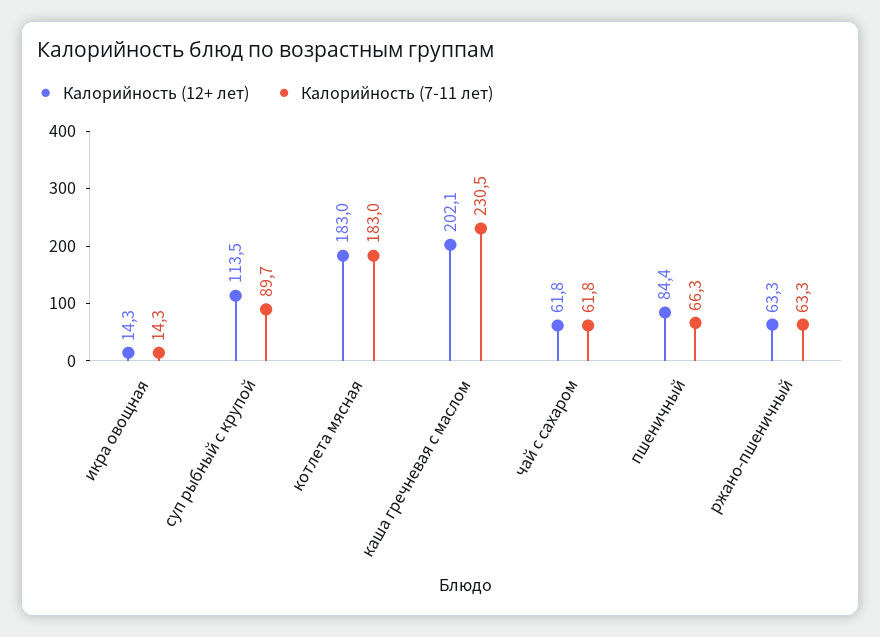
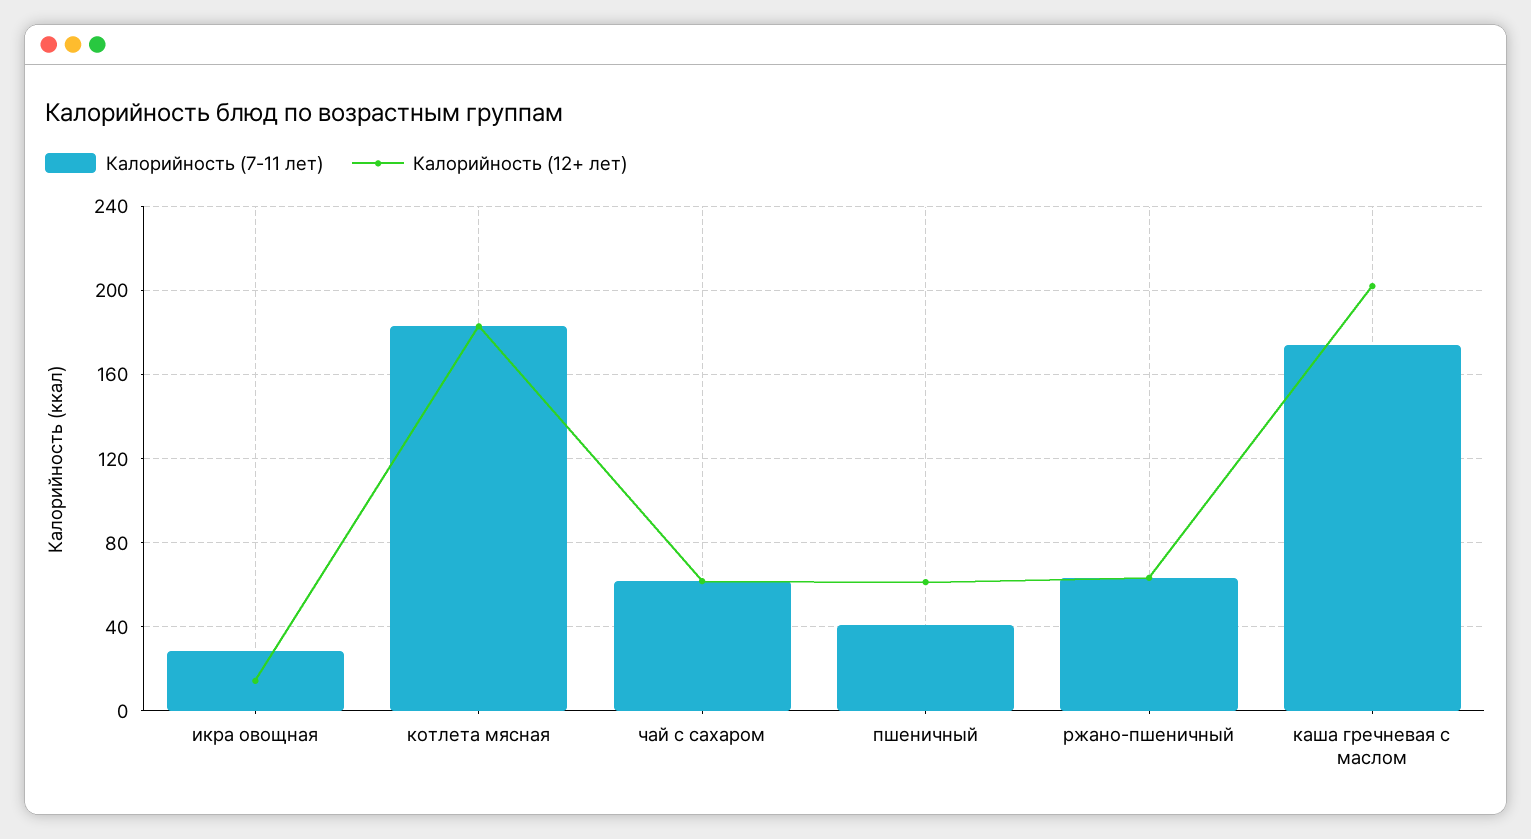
Калорийность (7-11 лет), икра овощная: 14.3 -> 30
Калорийность (12+ лет), суп рыбный с крупой: 113.5 -> none
Калорийность (7-11 лет), суп рыбный с крупой: 89.7 -> none
Калорийность (7-11 лет), каша гречневая с маслом: 230.5 -> 175
Калорийность (12+ лет), пшеничный: 84.4 -> 60
Калорийность (7-11 лет), пшеничный: 66.3 -> 40

